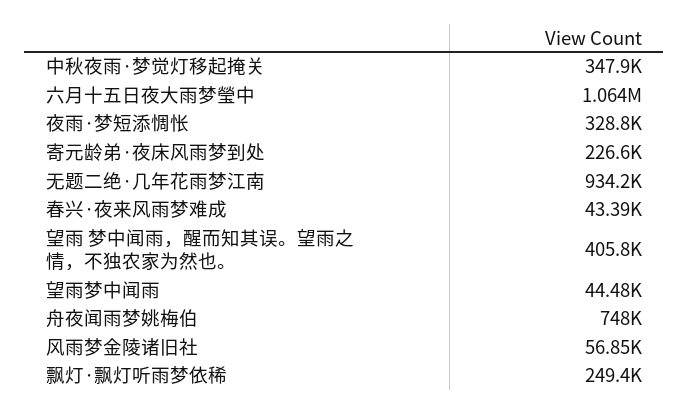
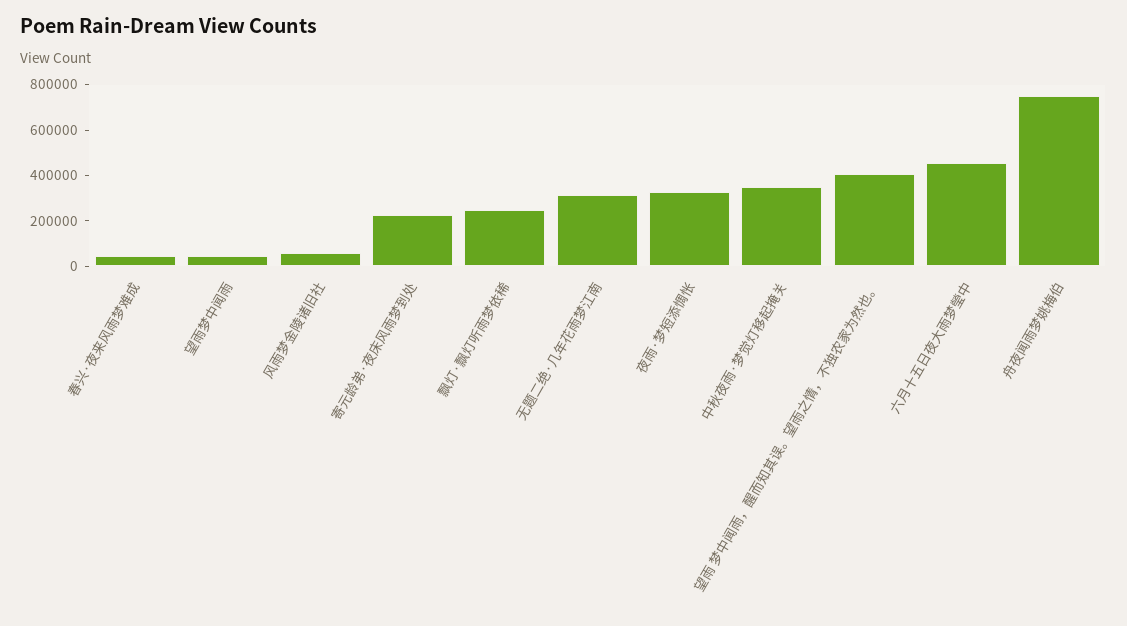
六月十五日夜大雨梦瑩中: 1064000 -> 450000
无题二绝·几年花雨梦江南: 934200 -> 300000

